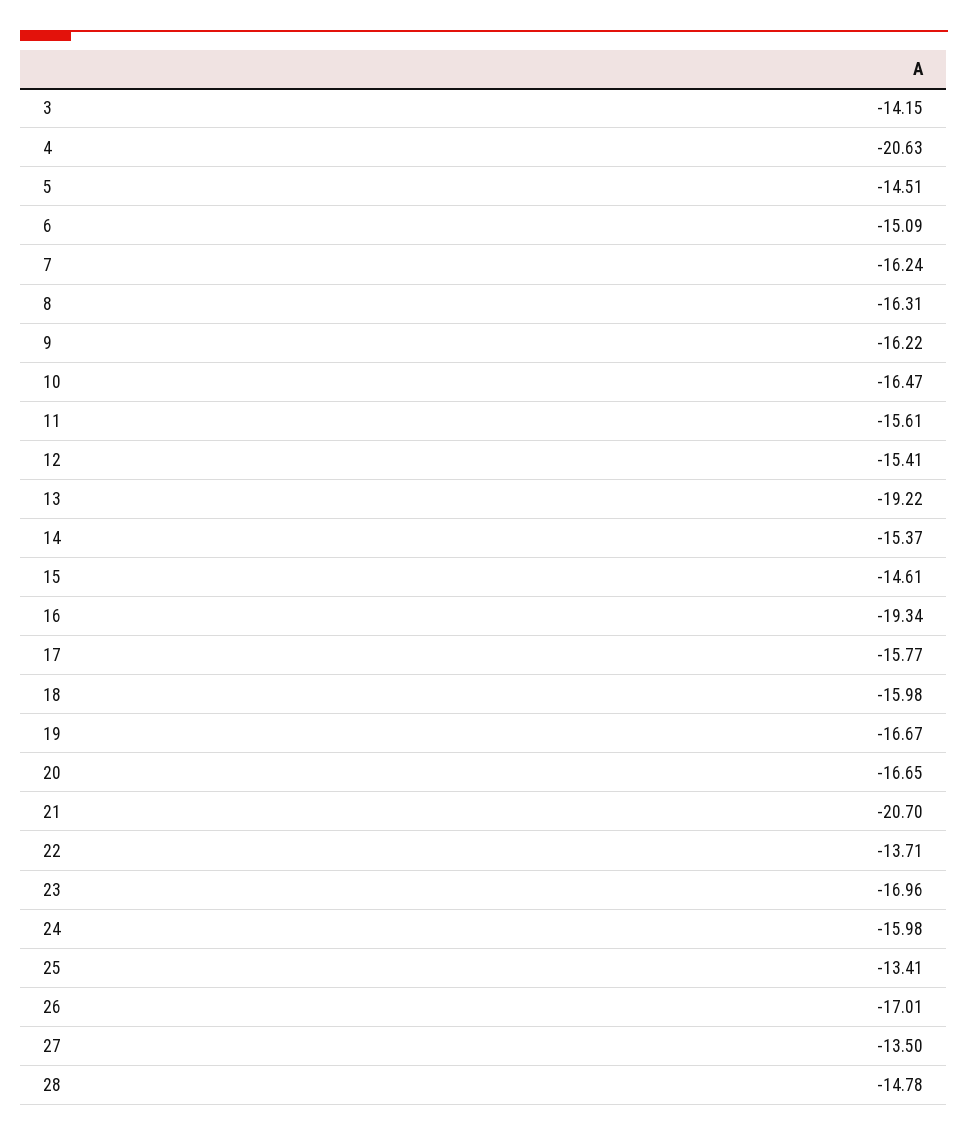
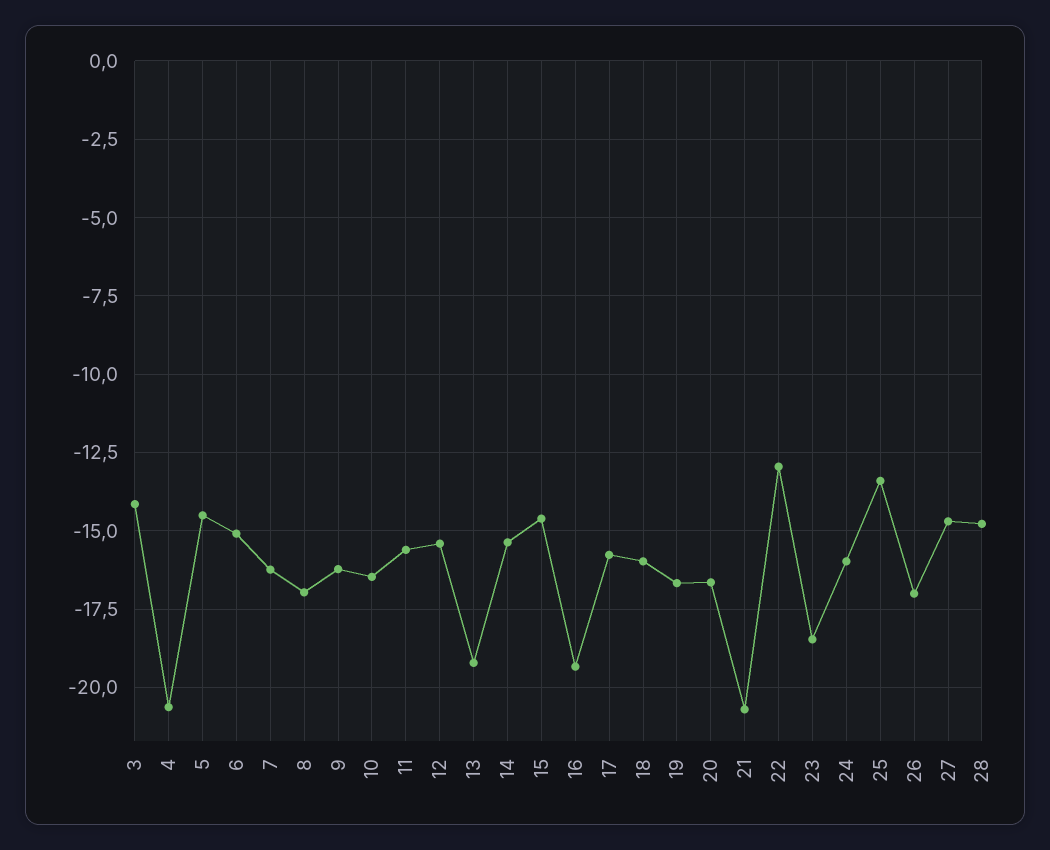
8: -16.31 -> -17
22: -13.71 -> -13
23: -16.96 -> -18.5
27: -13.5 -> -14.75

